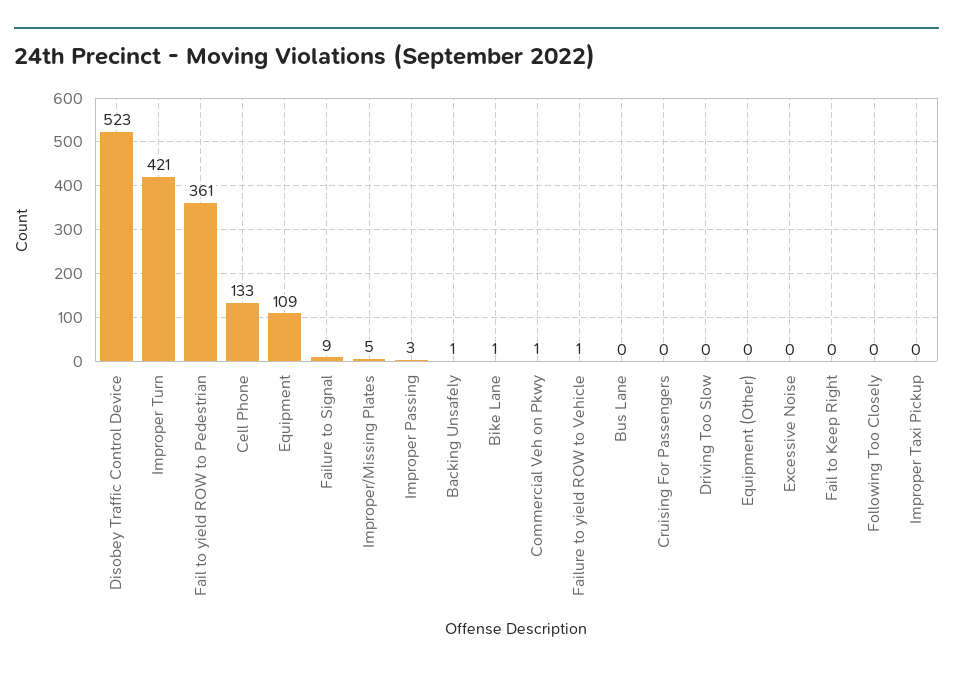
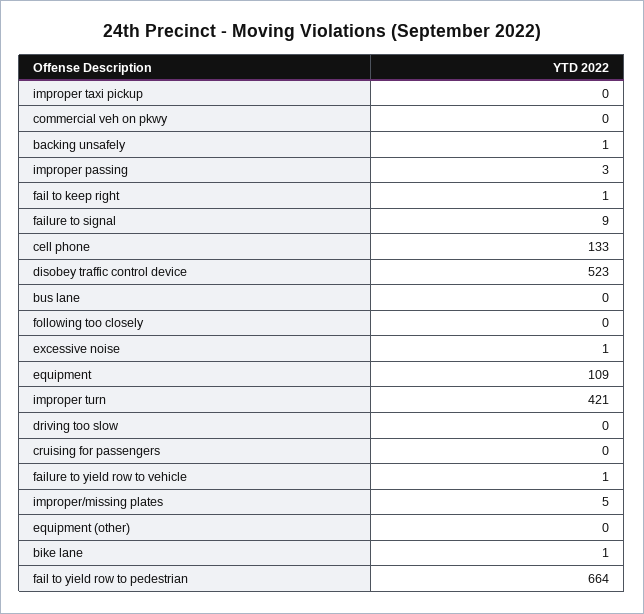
Fail to yield ROW to Pedestrian: 361 -> 664
Commercial Veh on Pkwy: 1 -> 0
Excessive Noise: 0 -> 1
Fail to Keep Right: 0 -> 1

